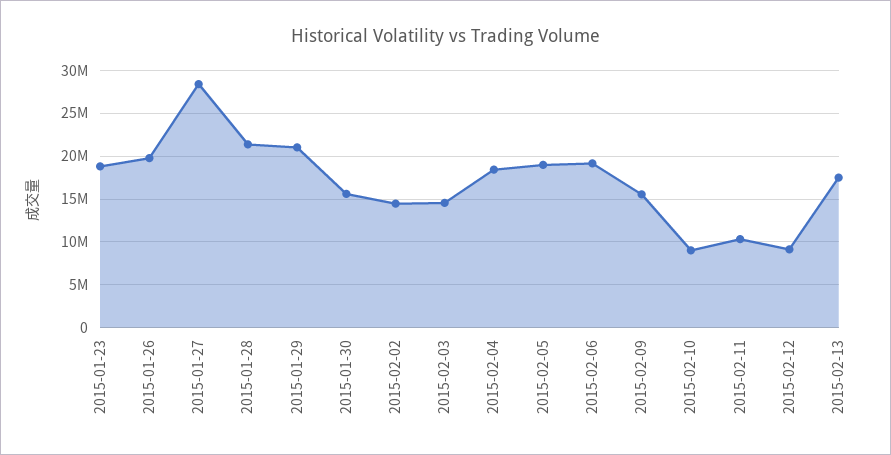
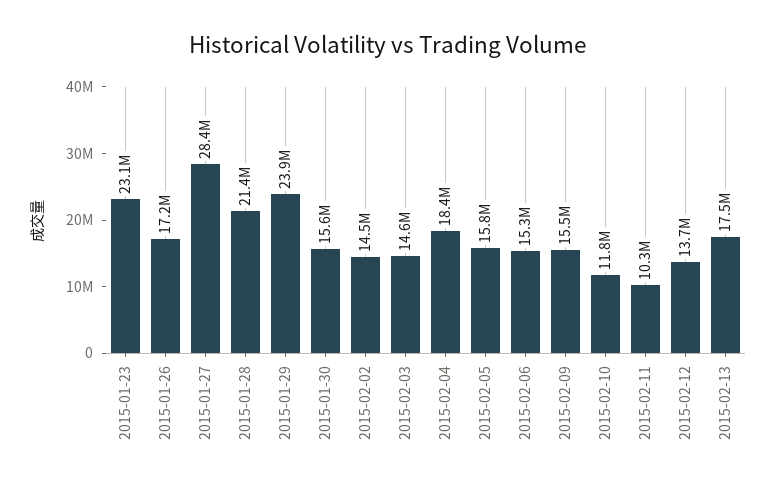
2015-01-23: 19000000 -> 23100000
2015-01-26: 20000000 -> 17200000
2015-01-29: 21000000 -> 23900000
2015-02-05: 19000000 -> 15800000
2015-02-06: 19000000 -> 15300000
2015-02-10: 9000000 -> 11800000
2015-02-12: 9000000 -> 13700000

